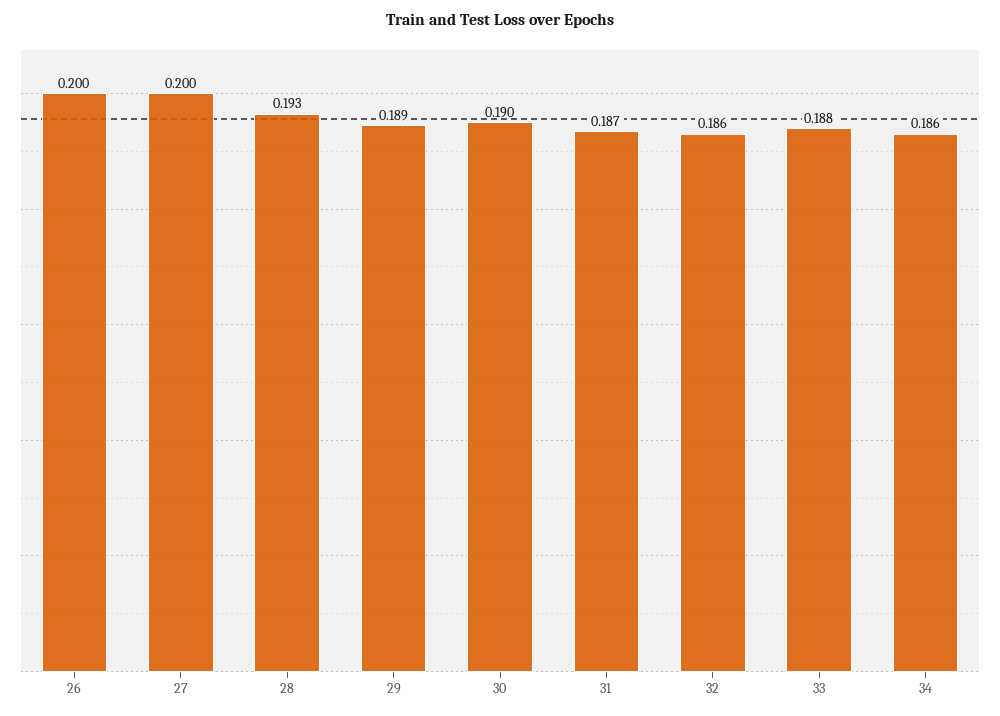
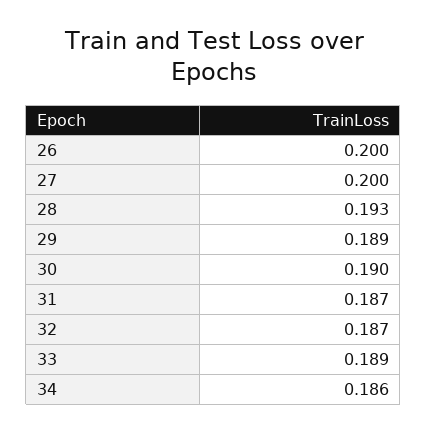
32: 0.186 -> 0.187
33: 0.188 -> 0.189

